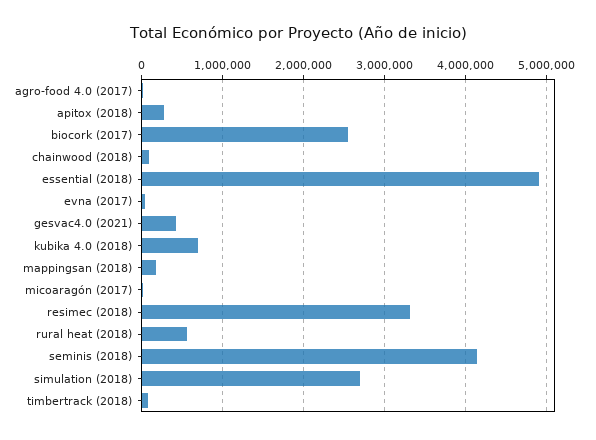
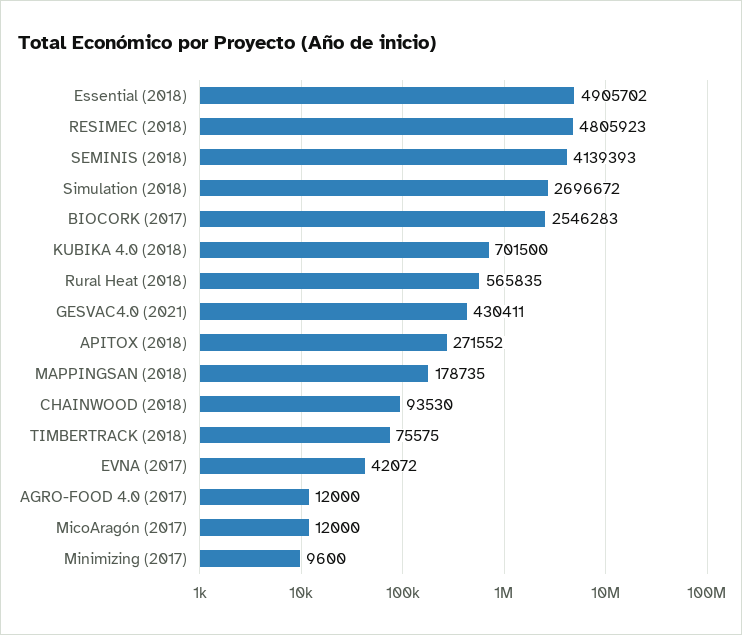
resimec (2018): 3300000 -> 4805923
Minimizing (2017): none -> 9600

